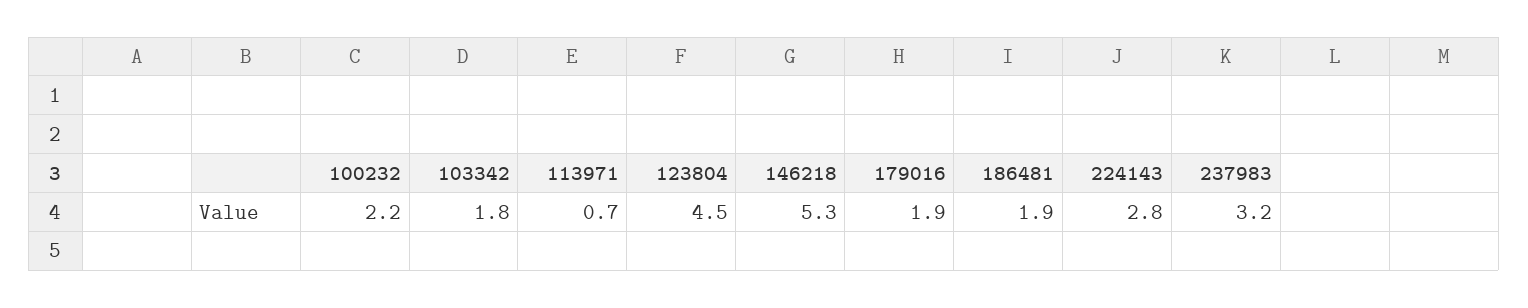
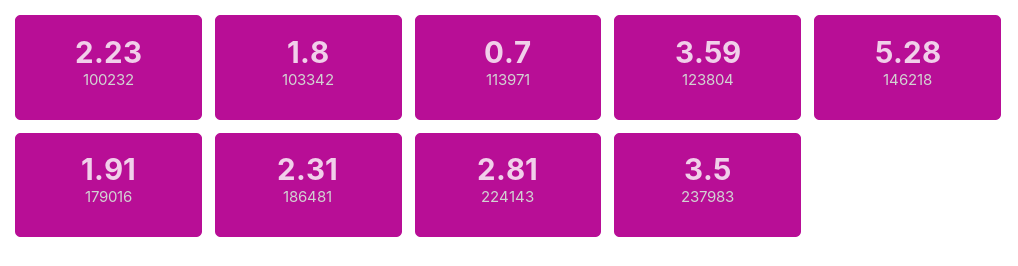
123804: 4.5 -> 3.59
186481: 1.9 -> 2.31
237983: 3.2 -> 3.5

